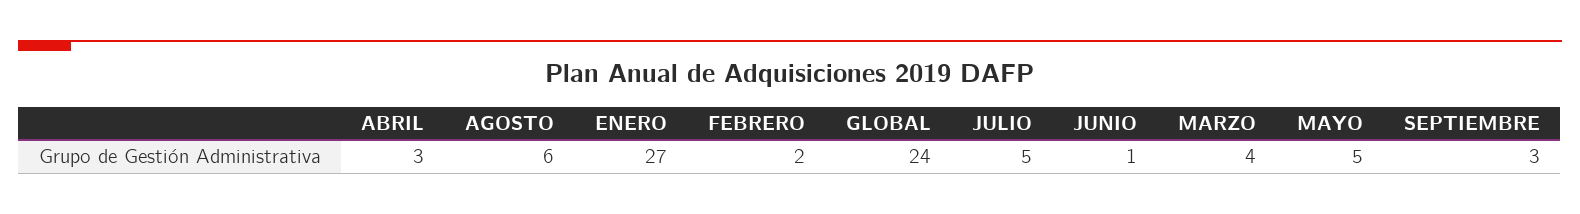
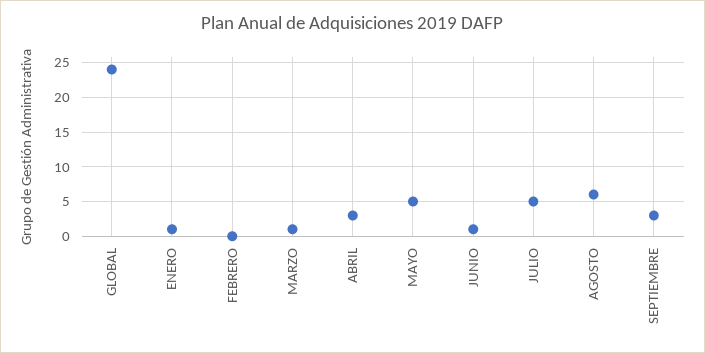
ENERO: 27 -> 1
FEBRERO: 2 -> 0
MARZO: 4 -> 1

